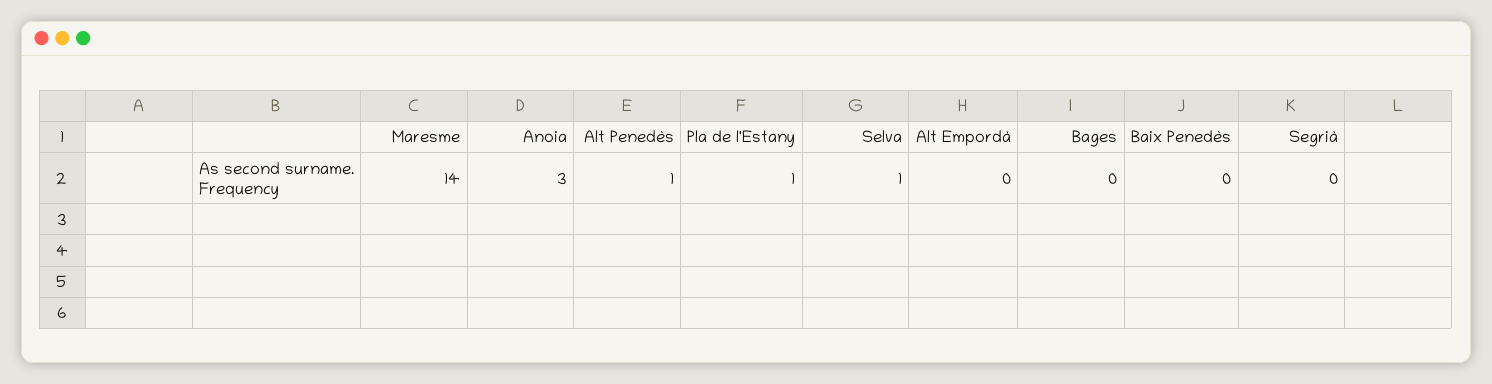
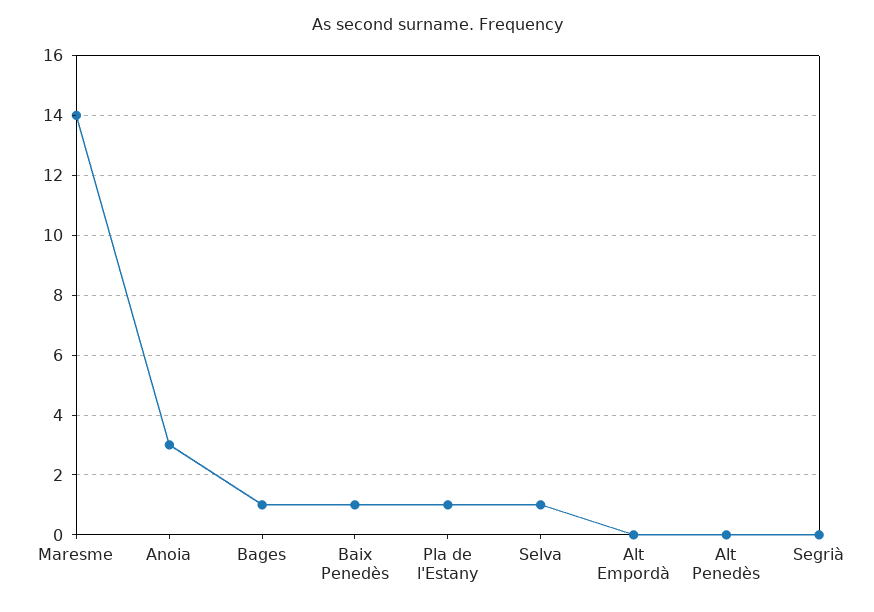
Alt Penedès: 1 -> 0
Bages: 0 -> 1
Baix Penedès: 0 -> 1

